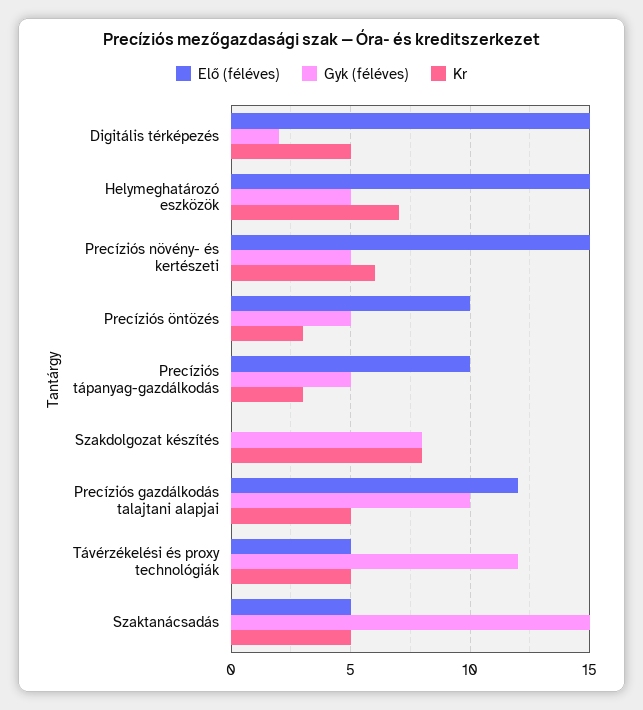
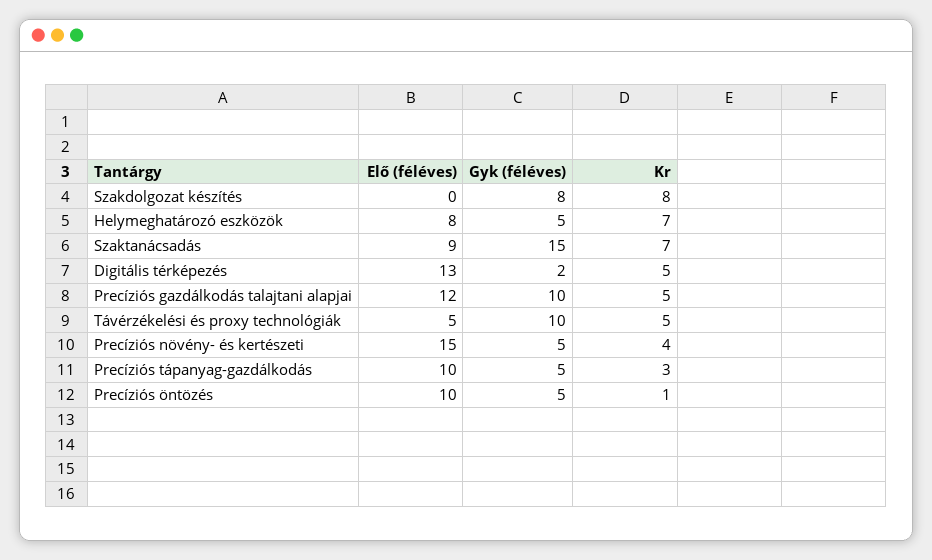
Elő (féléves), Digitális térképezés: 15 -> 13
Elő (féléves), Helymeghatározó eszközök: 15 -> 8
Kr, Precíziós növény- és kertészeti: 6 -> 4
Kr, Precíziós öntözés: 3 -> 1
Gyk (féléves), Távérzékelési és proxy technológiák: 12 -> 10
Elő (féléves), Szaktanácsadás: 5 -> 9
Kr, Szaktanácsadás: 5 -> 7

